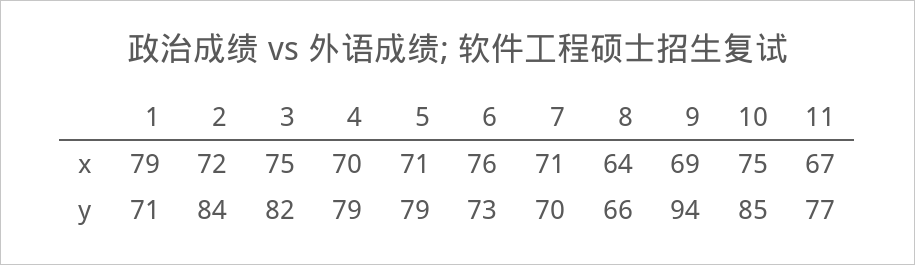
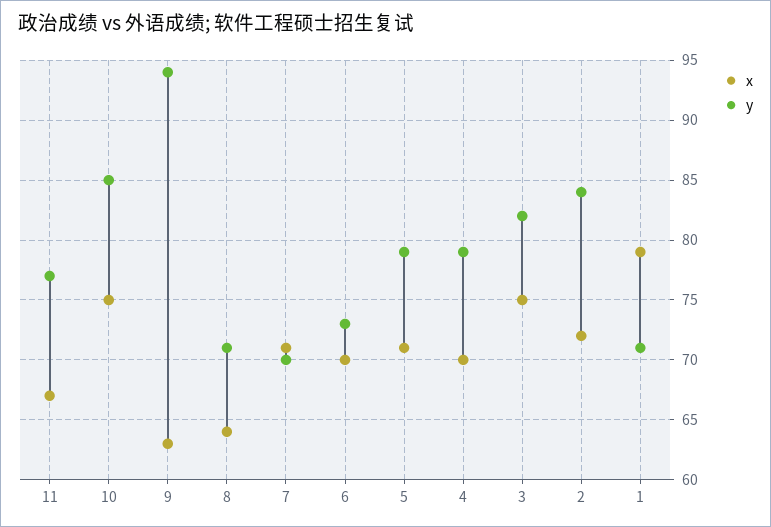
x, 6: 76 -> 70
x, 9: 69 -> 63
y, 8: 66 -> 71

